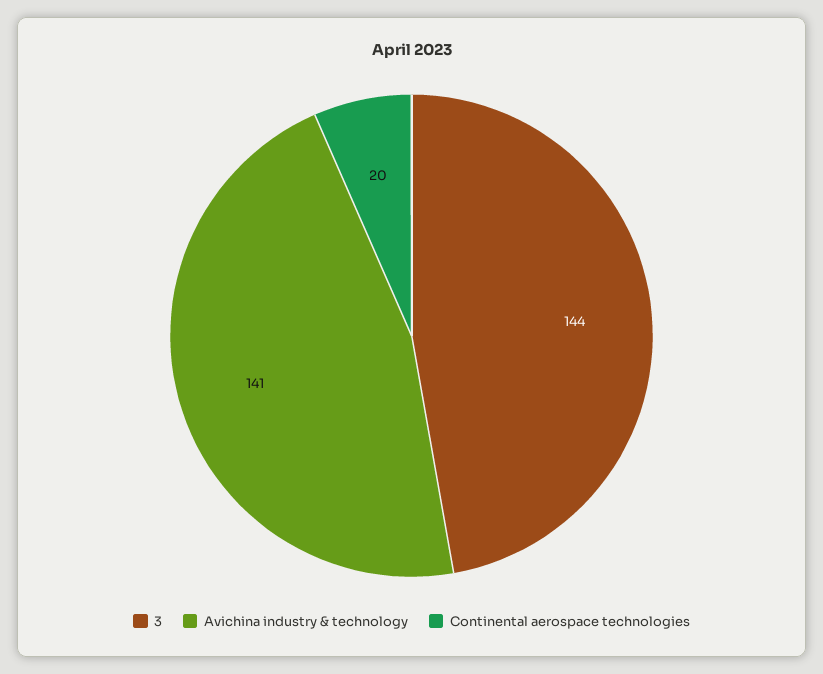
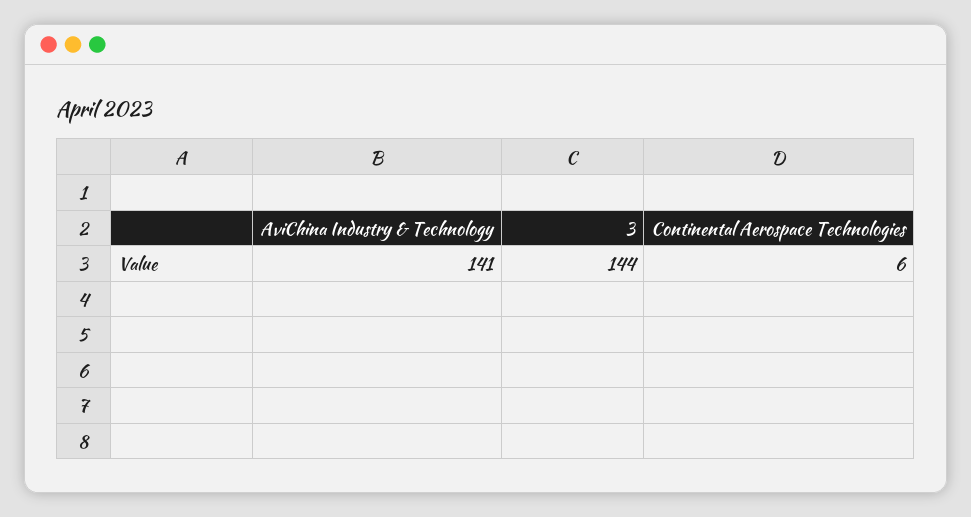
Continental aerospace technologies: 20 -> 6

